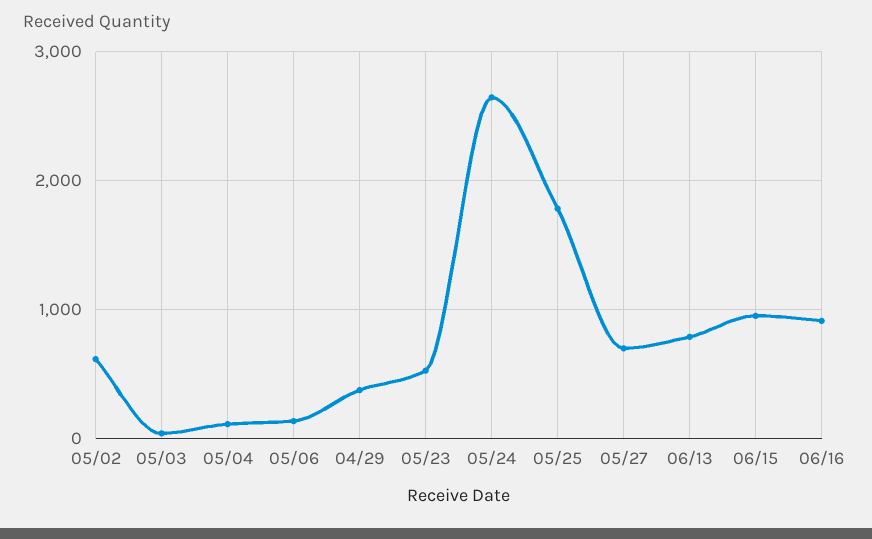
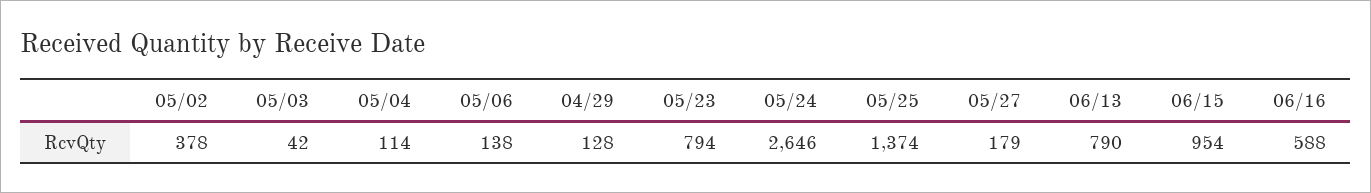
05/02: 600 -> 378
04/29: 400 -> 128
05/23: 500 -> 794
05/25: 1800 -> 1374
05/27: 700 -> 179
06/16: 900 -> 588

